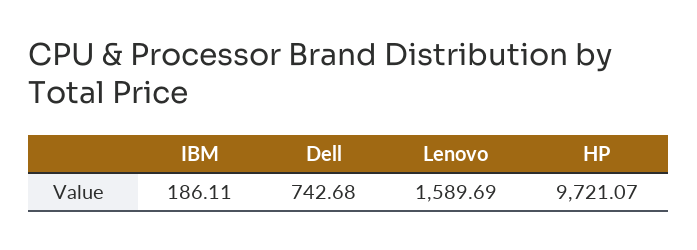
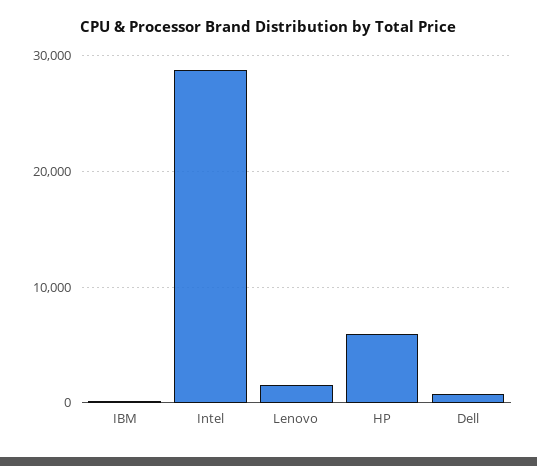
HP: 9721.07 -> 6000
Intel: none -> 29000

